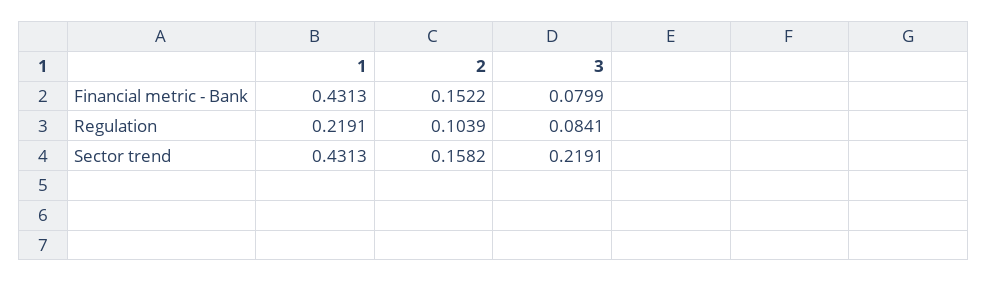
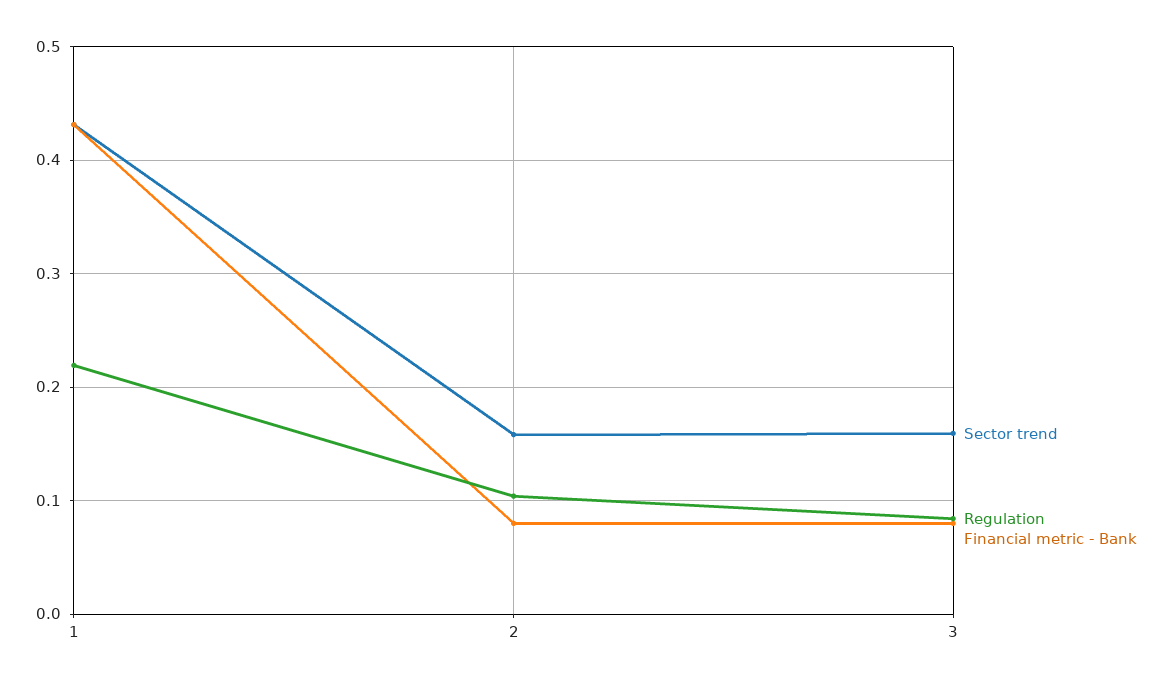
Financial metric - Bank, 2: 0.1522 -> 0.08
Sector trend, 3: 0.2191 -> 0.16

